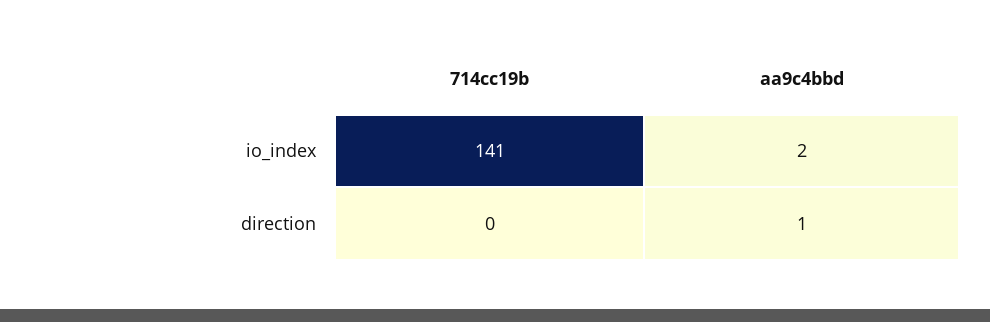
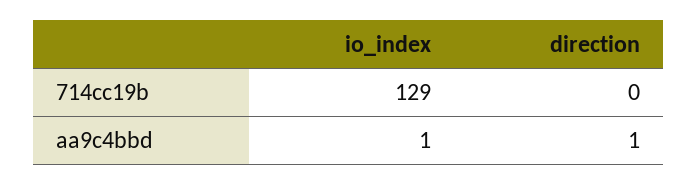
714cc19b, io_index: 141 -> 129
aa9c4bbd, io_index: 2 -> 1

